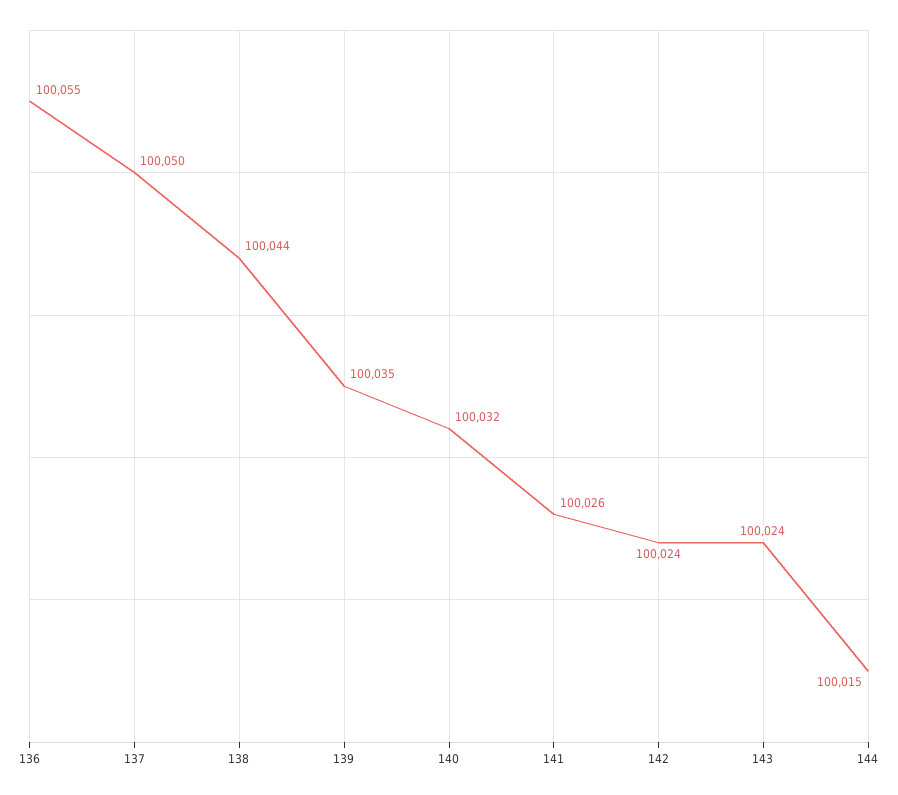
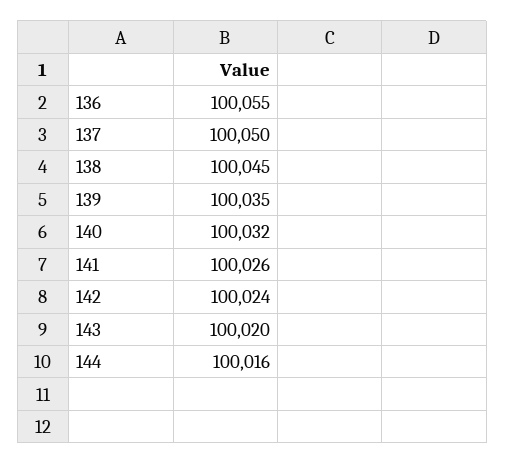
138: 100044 -> 100045
143: 100024 -> 100020
144: 100015 -> 100016

